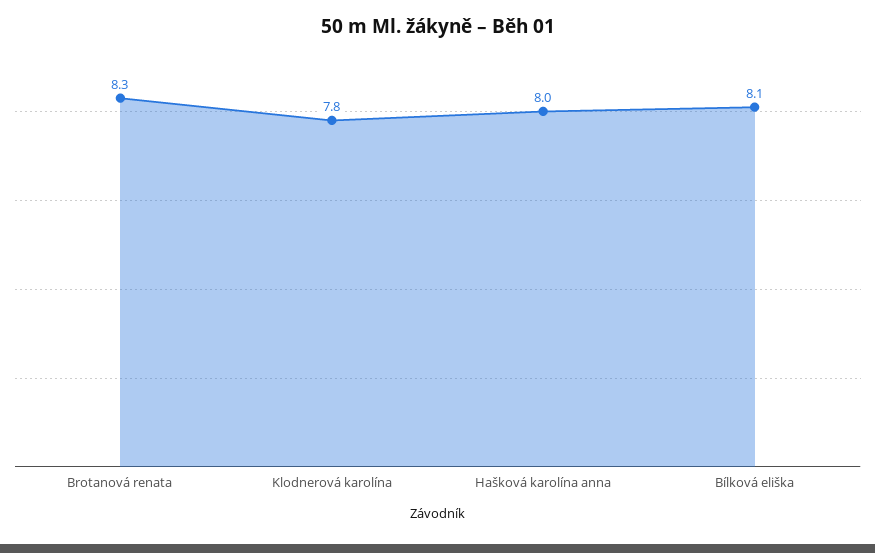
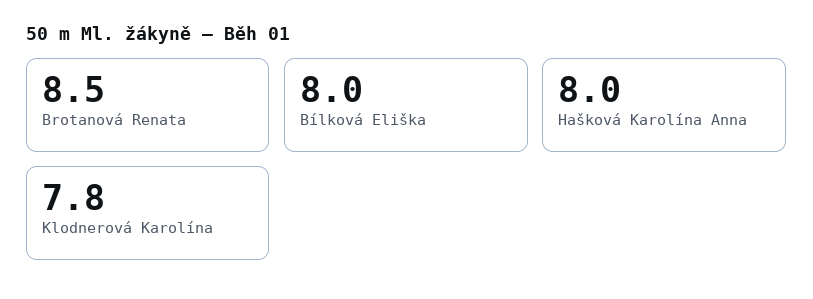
Brotanová renata: 8.3 -> 8.5
Bílková eliška: 8.1 -> 8

